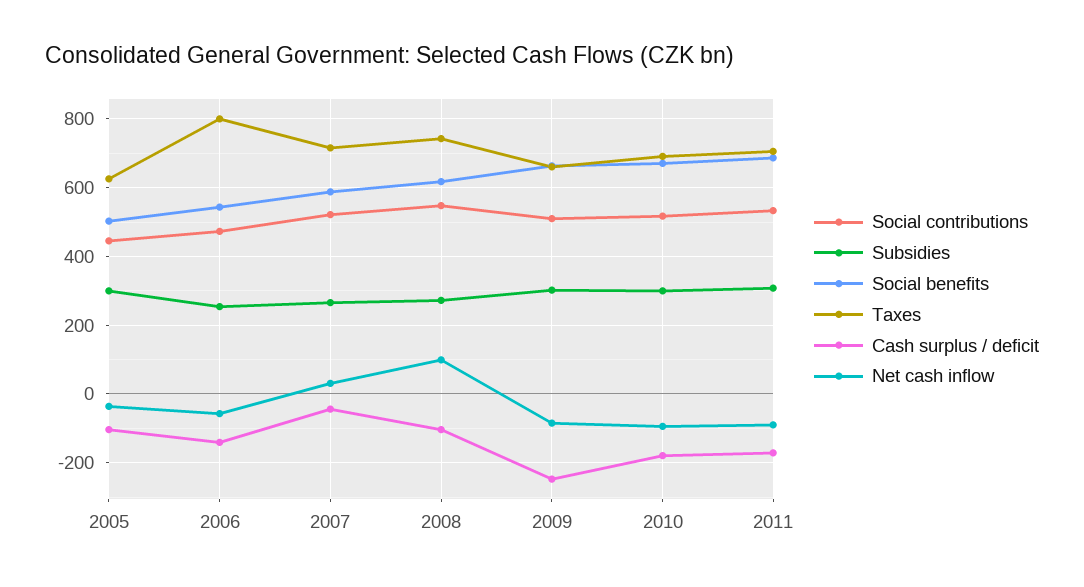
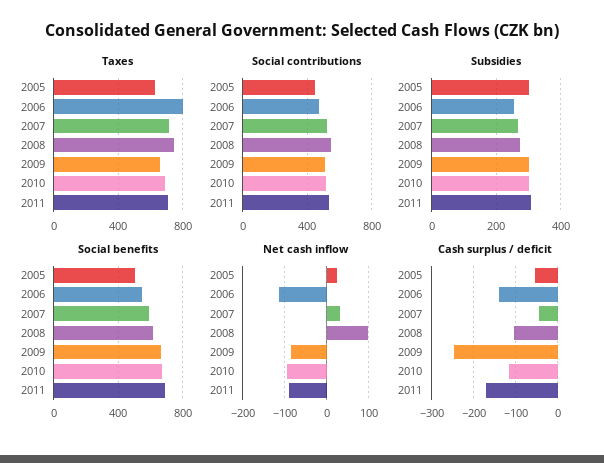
Cash surplus / deficit, 2005: -100 -> -60
Net cash inflow, 2005: -40 -> 20
Net cash inflow, 2006: -60 -> -120
Cash surplus / deficit, 2010: -180 -> -120

